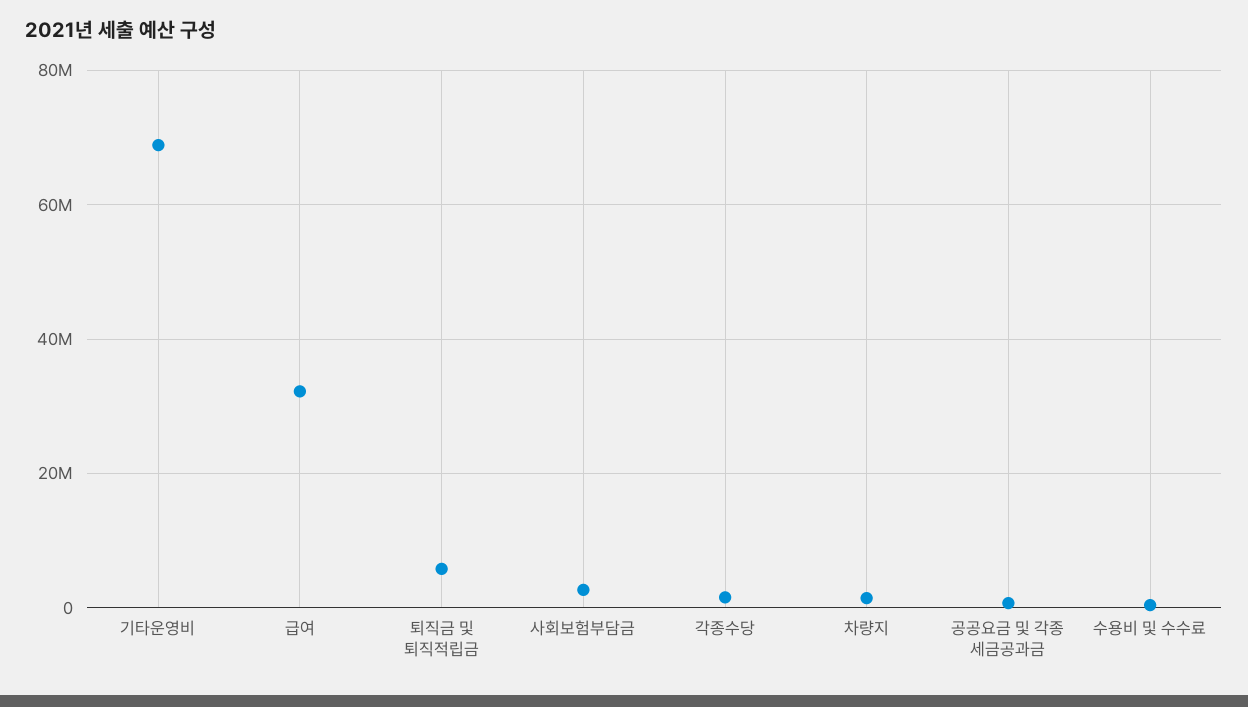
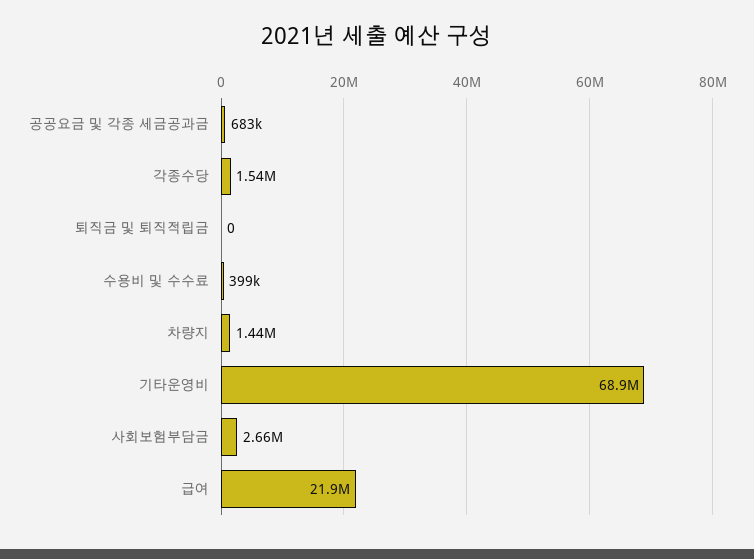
급여: 32000000 -> 21900000
퇴직금 및 퇴직적립금: 6000000 -> 0

